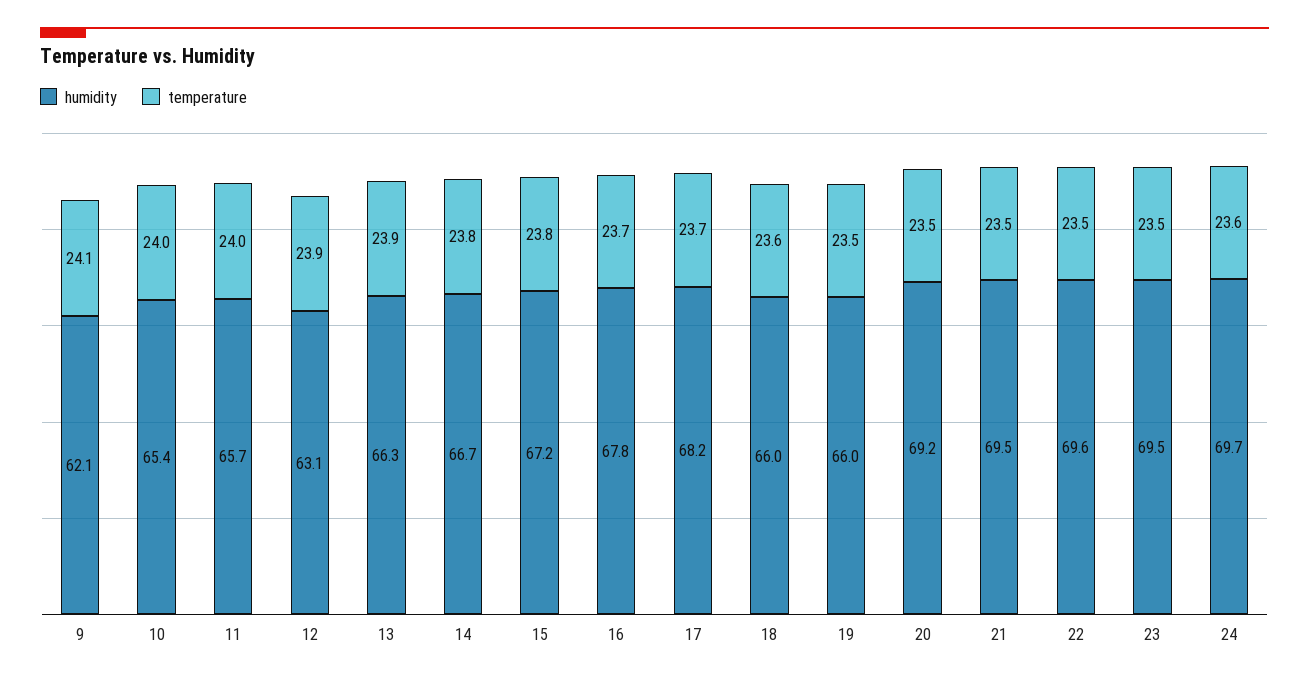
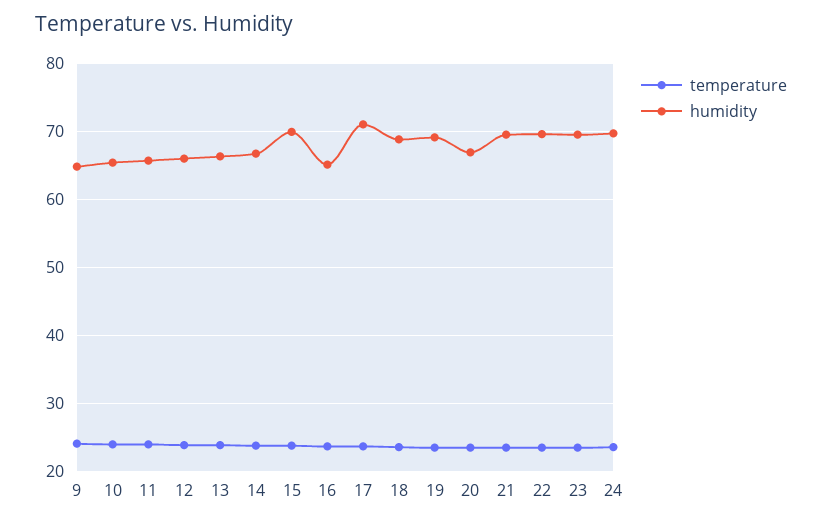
humidity, 9: 62.1 -> 65
humidity, 12: 63.1 -> 66
humidity, 15: 67.2 -> 70
humidity, 16: 67.8 -> 65
humidity, 17: 68.2 -> 71
humidity, 18: 66 -> 69
humidity, 19: 66 -> 69
humidity, 20: 69.2 -> 67

